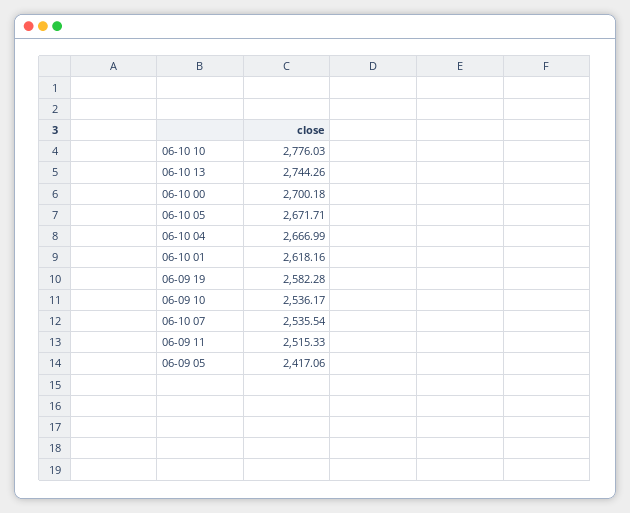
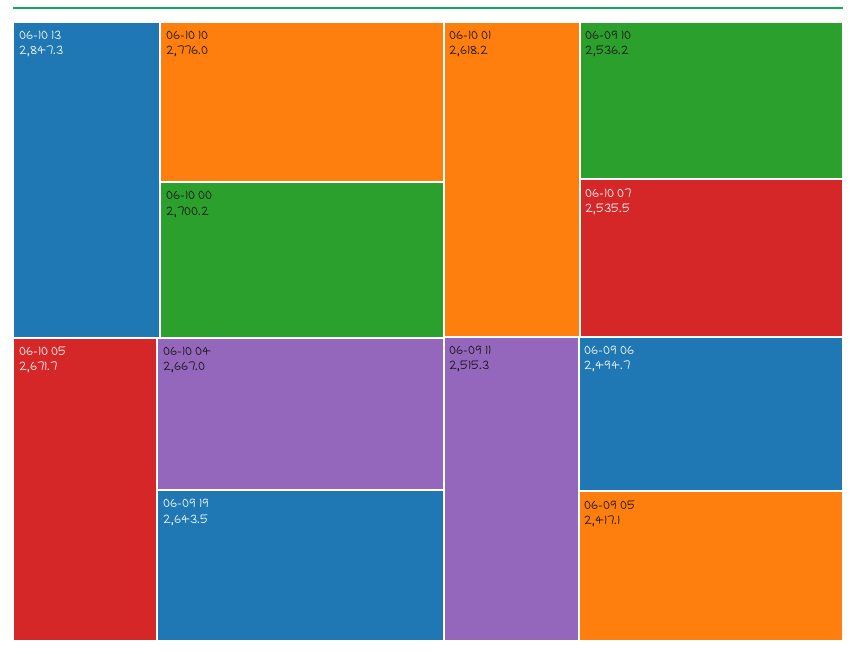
06-10 13: 2744.26 -> 2847.3
06-09 19: 2582.28 -> 2643.5
06-09 06: none -> 2494.7

